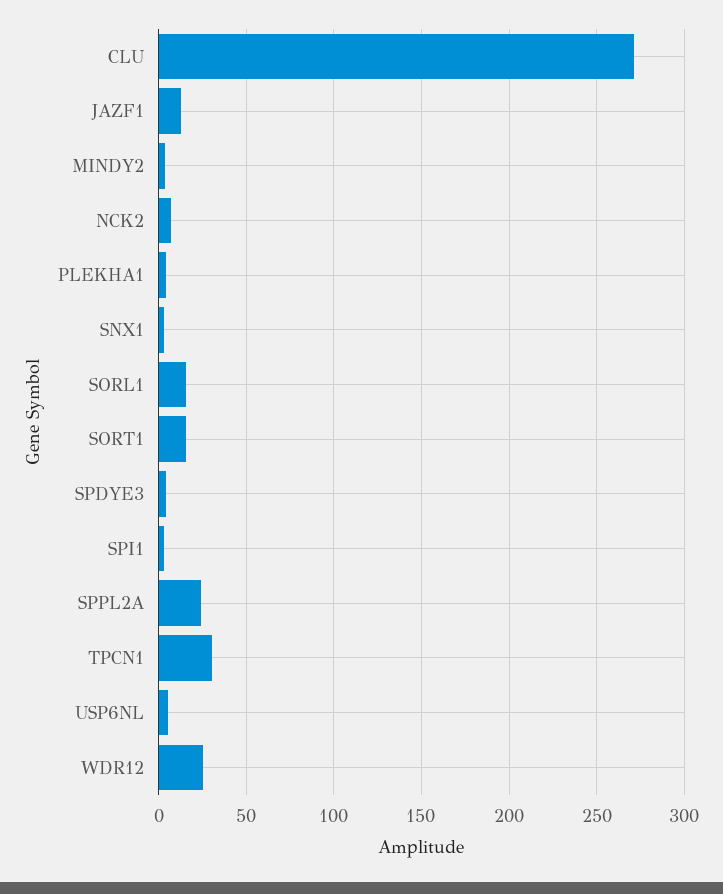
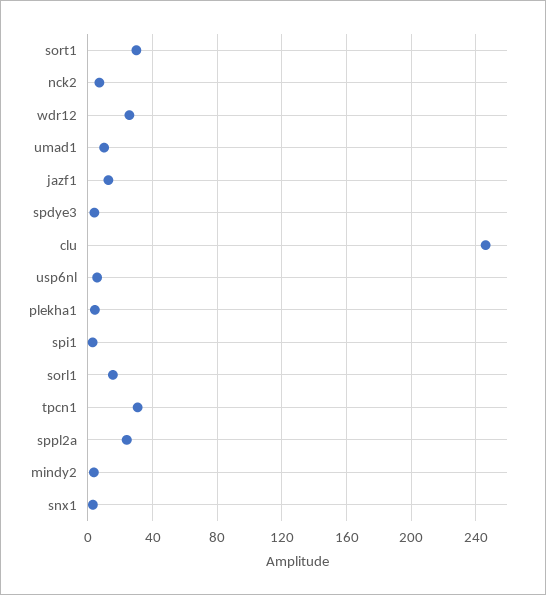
CLU: 270 -> 245
SORT1: 15 -> 30
umad1: none -> 10

